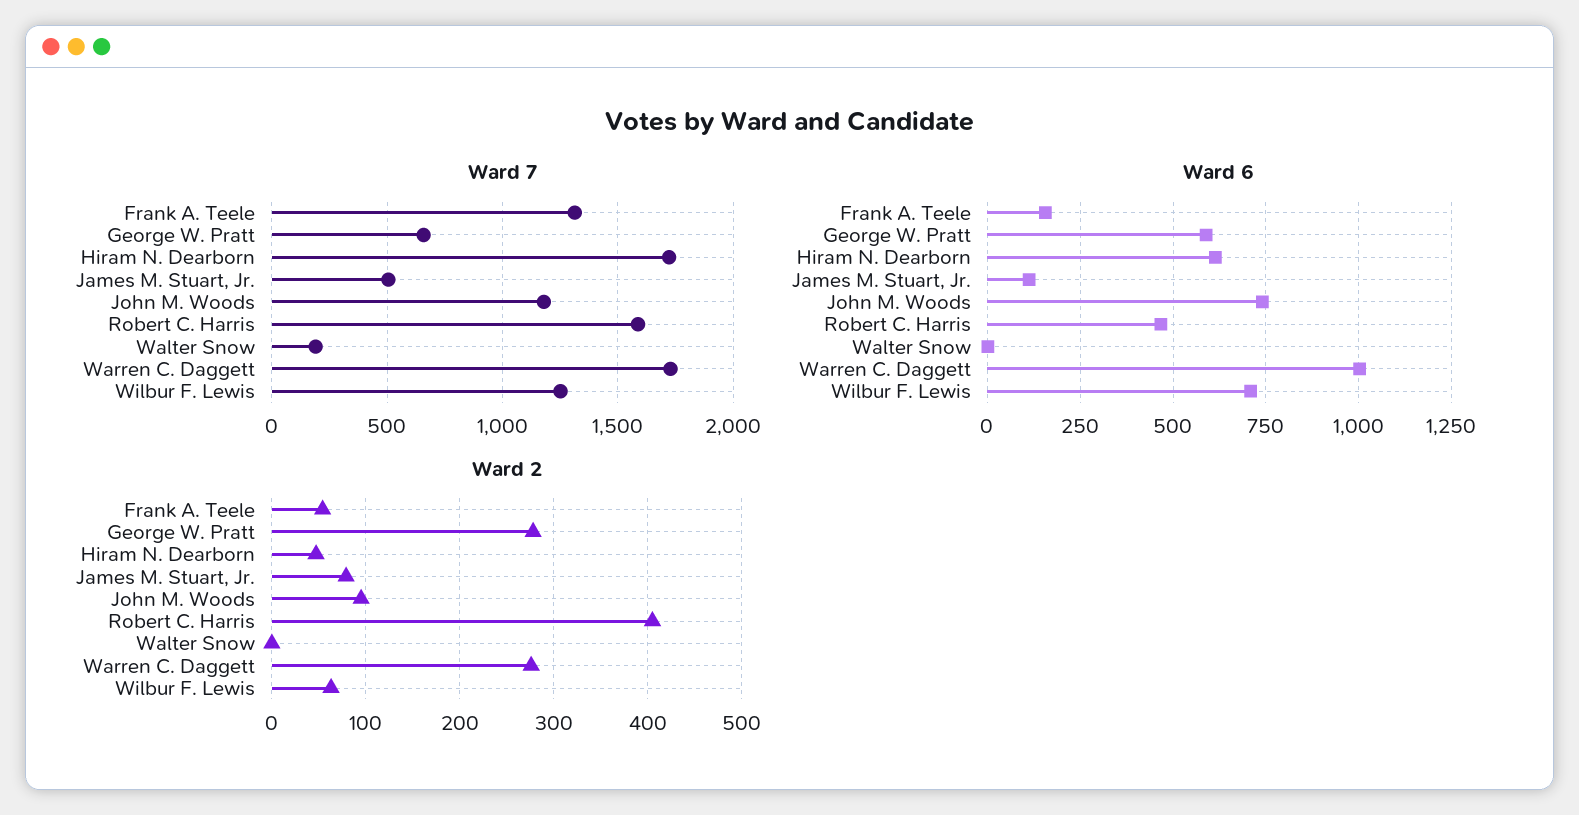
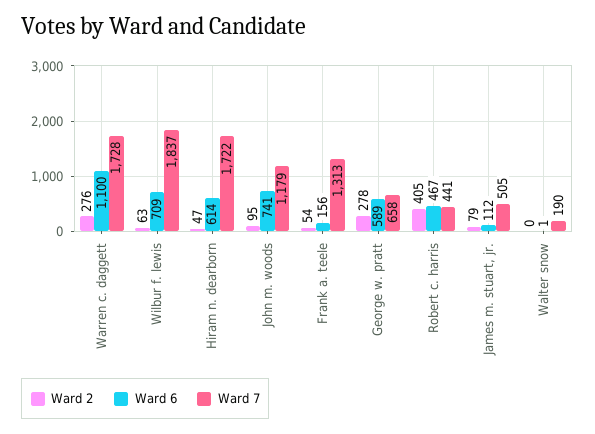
Ward 7, Robert C. Harris: 1600 -> 441
Ward 7, Wilbur F. Lewis: 1250 -> 1837
Ward 6, Warren C. Daggett: 1000 -> 1100

